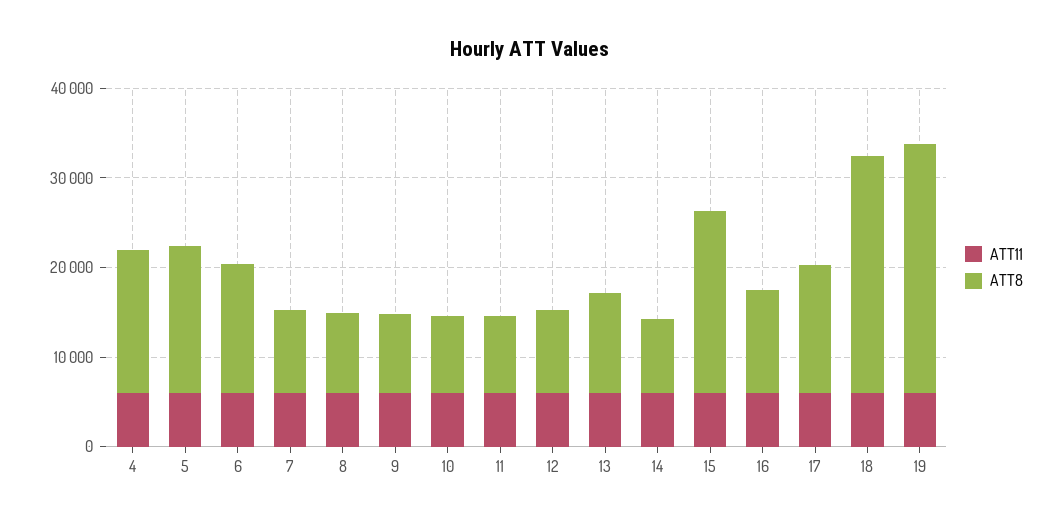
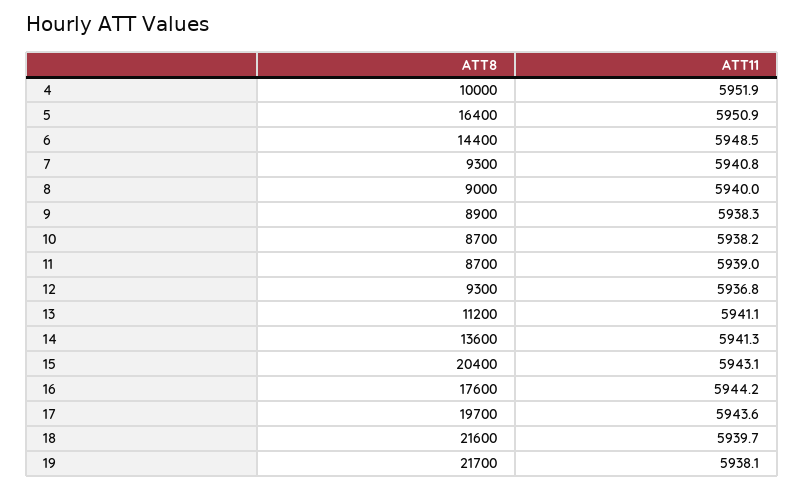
ATT8, 4: 16000 -> 10000
ATT8, 14: 8000 -> 13600
ATT8, 16: 12000 -> 17600
ATT8, 17: 14000 -> 19700
ATT8, 18: 26000 -> 21600
ATT8, 19: 28000 -> 21700

